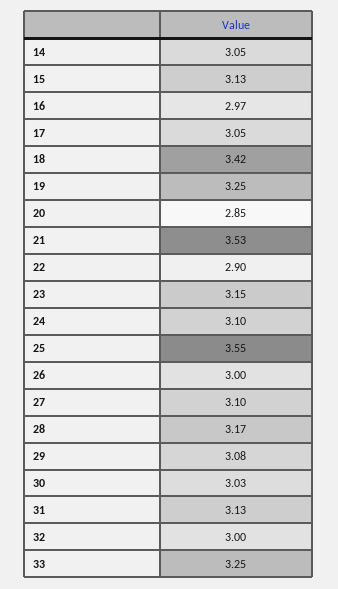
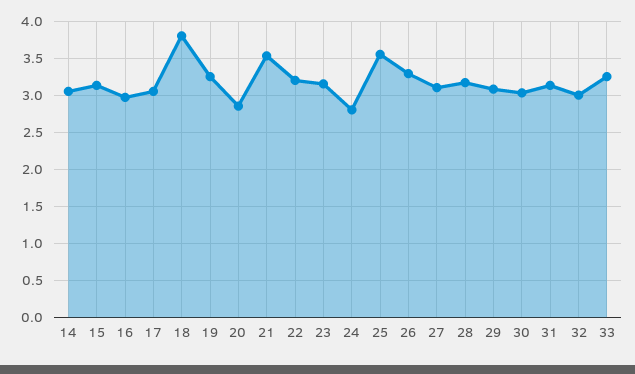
18: 3.42 -> 3.8
22: 2.9 -> 3.2
24: 3.1 -> 2.8
26: 3 -> 3.3

